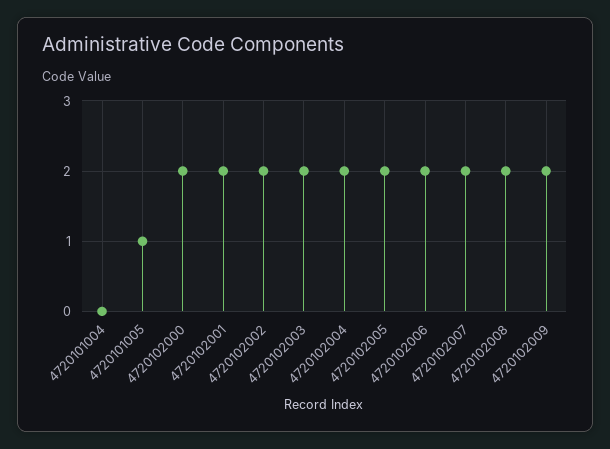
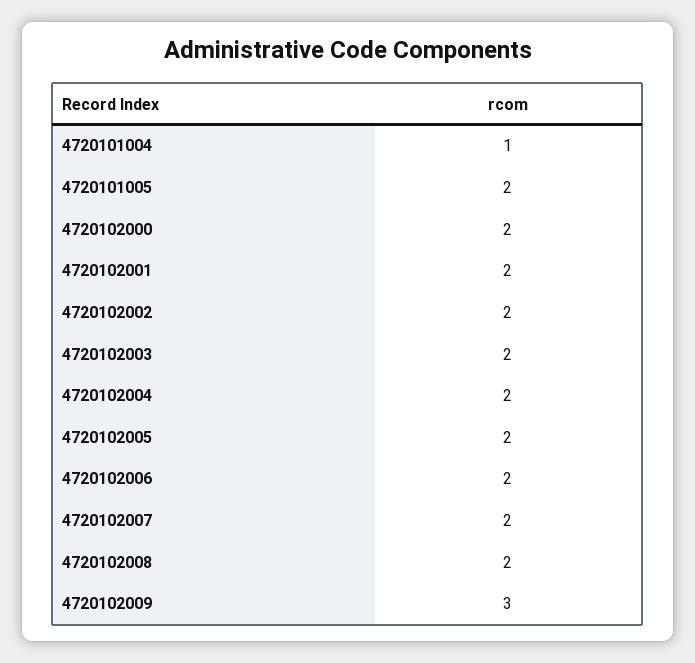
4720101004: 0 -> 1
4720101005: 1 -> 2
4720102009: 2 -> 3

